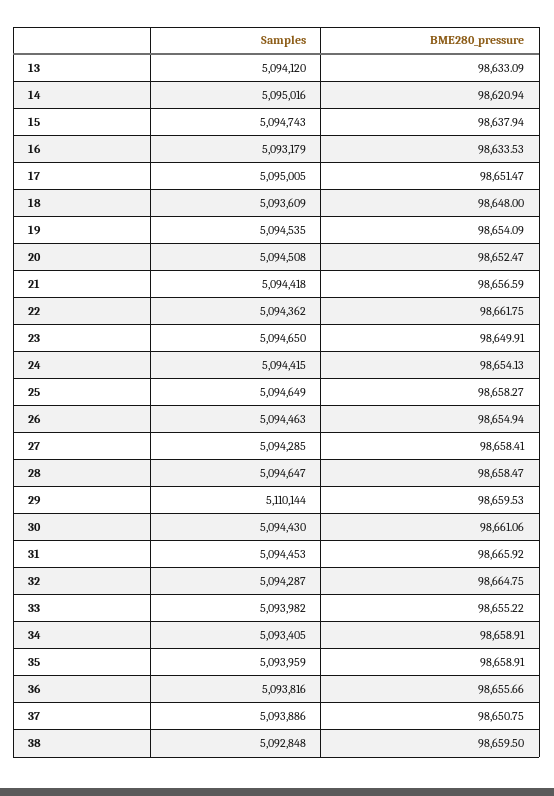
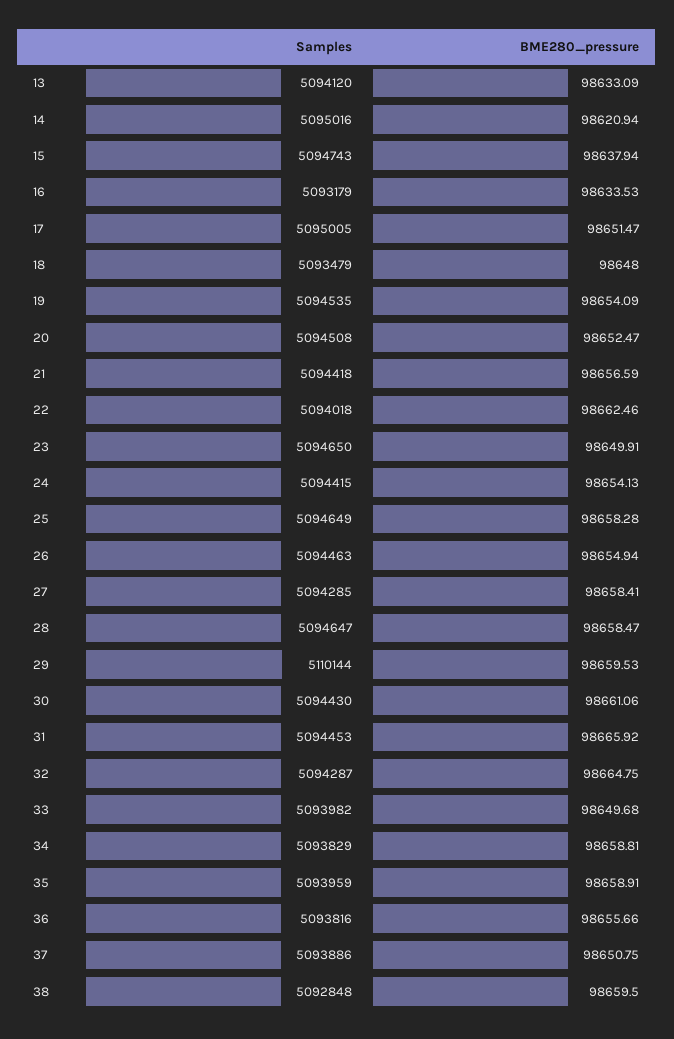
Samples, 18: 5093609 -> 5093479
Samples, 22: 5094362 -> 5094018
BME280_pressure, 22: 98661.75 -> 98662.46
BME280_pressure, 25: 98658.27 -> 98658.28
BME280_pressure, 33: 98655.22 -> 98649.68
Samples, 34: 5093405 -> 5093829
BME280_pressure, 34: 98658.91 -> 98658.81

